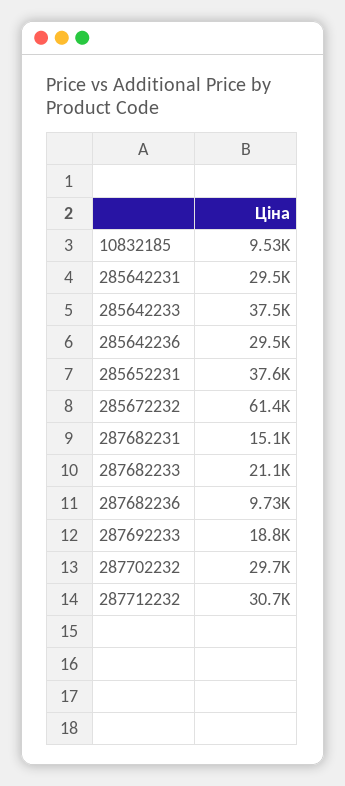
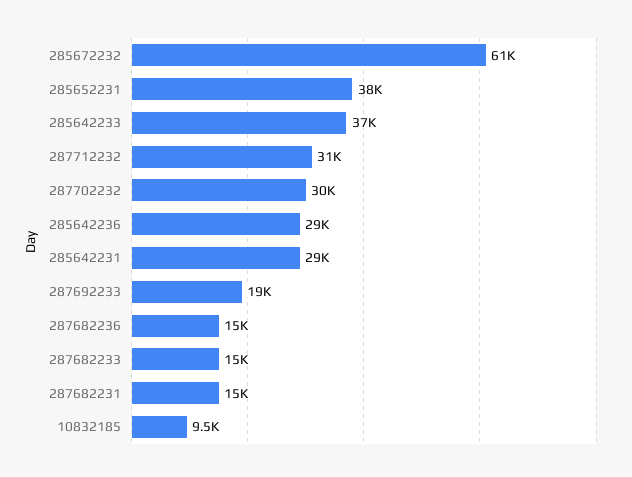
287682233: 21100 -> 15000
287682236: 9730 -> 15000

